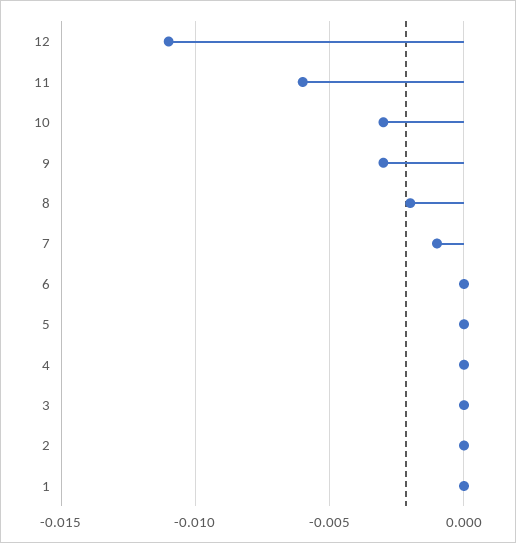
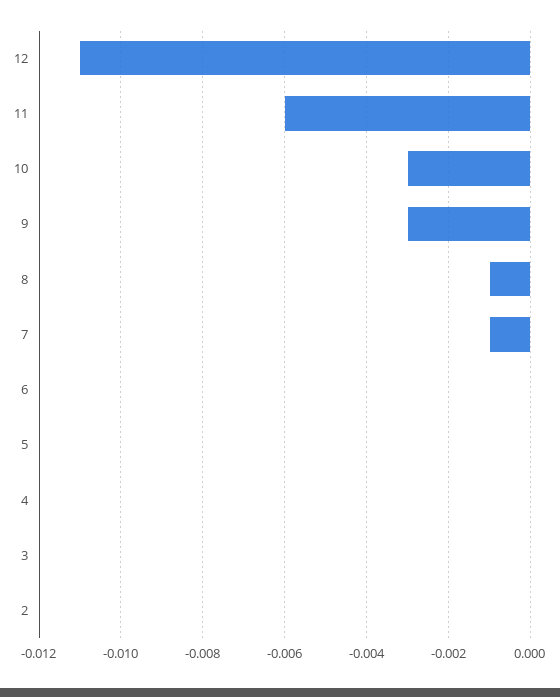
8: -0.002 -> -0.001
1: 0 -> none

